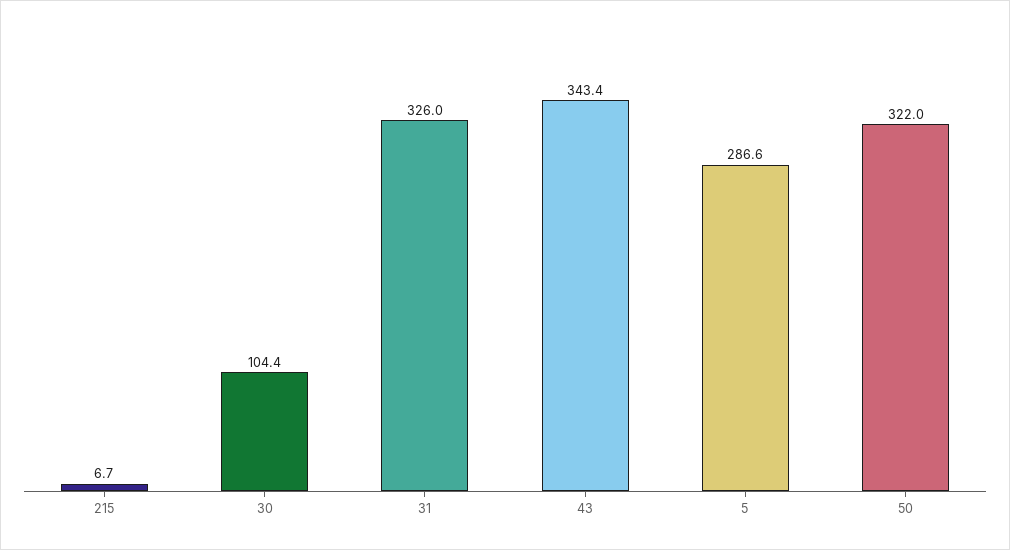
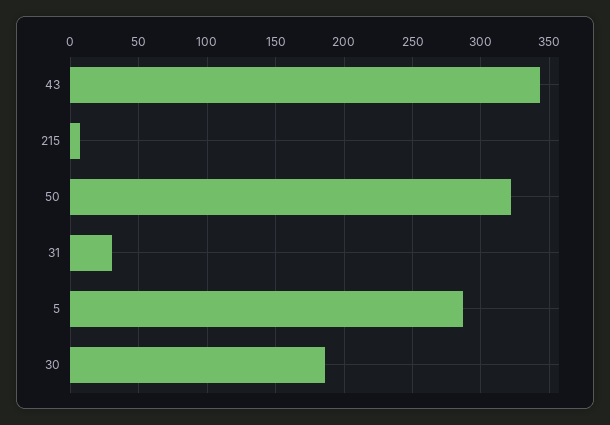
30: 104.4 -> 185
31: 326 -> 30

